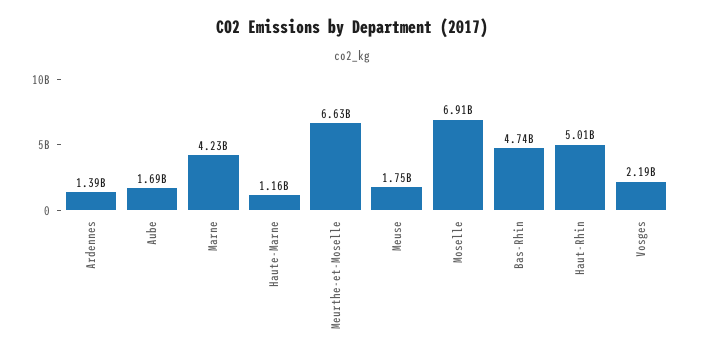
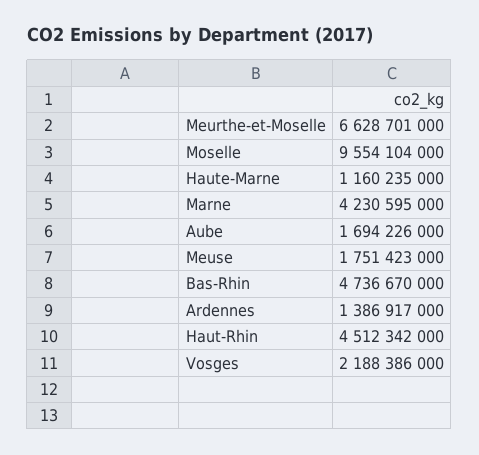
Moselle: 6910000000 -> 9554104000
Haut-Rhin: 5010000000 -> 4512342000

